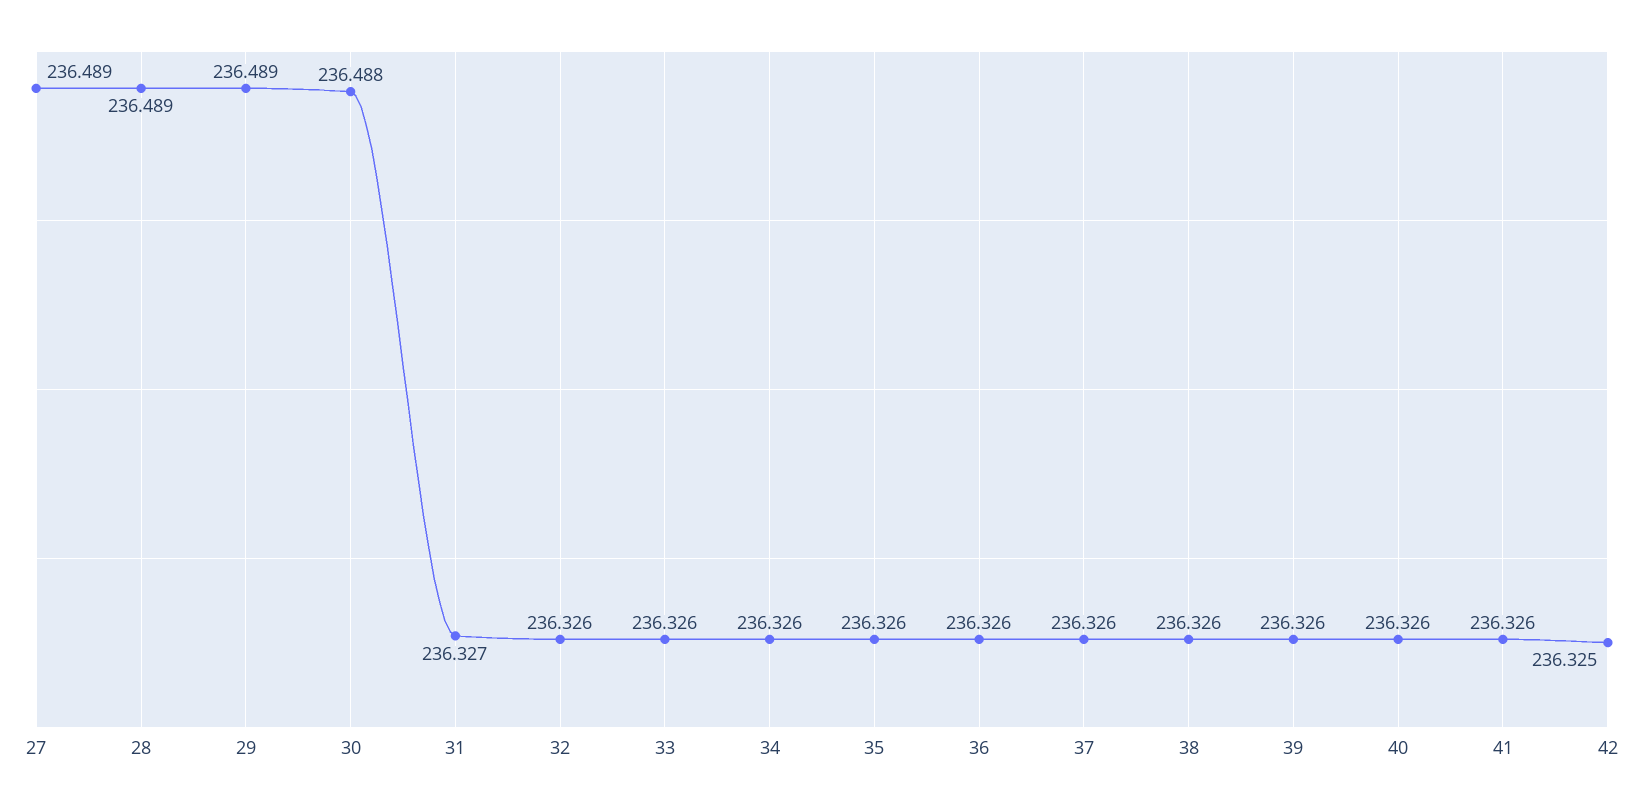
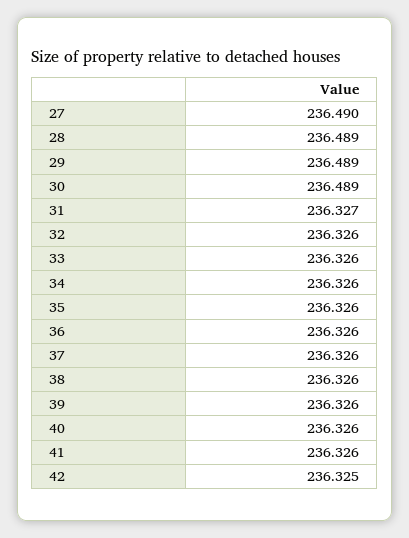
27: 236.489 -> 236.49
30: 236.488 -> 236.489

